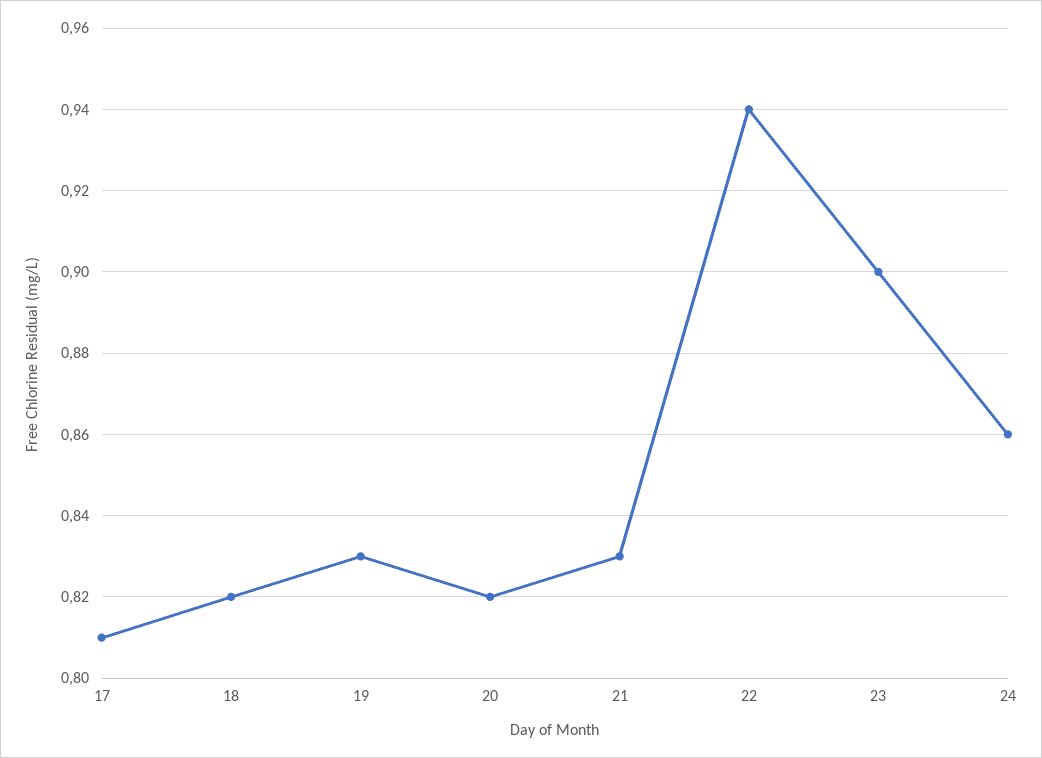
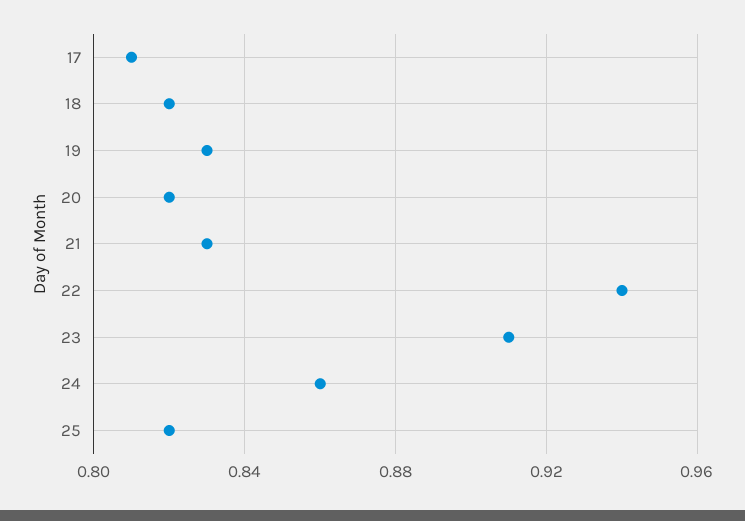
23: 0.9 -> 0.91
25: none -> 0.82

